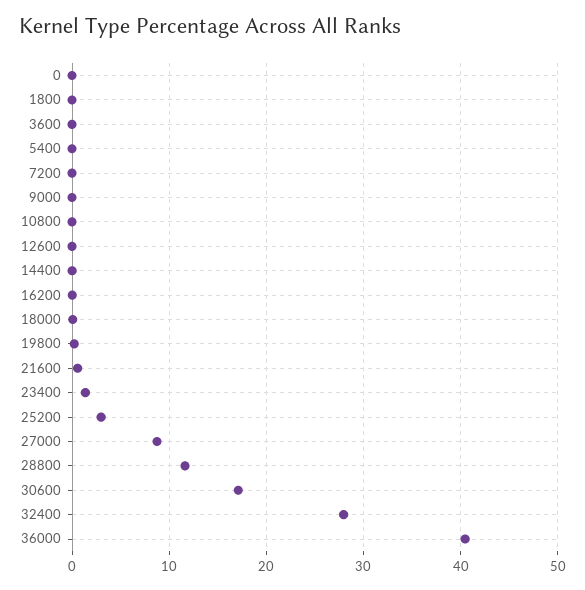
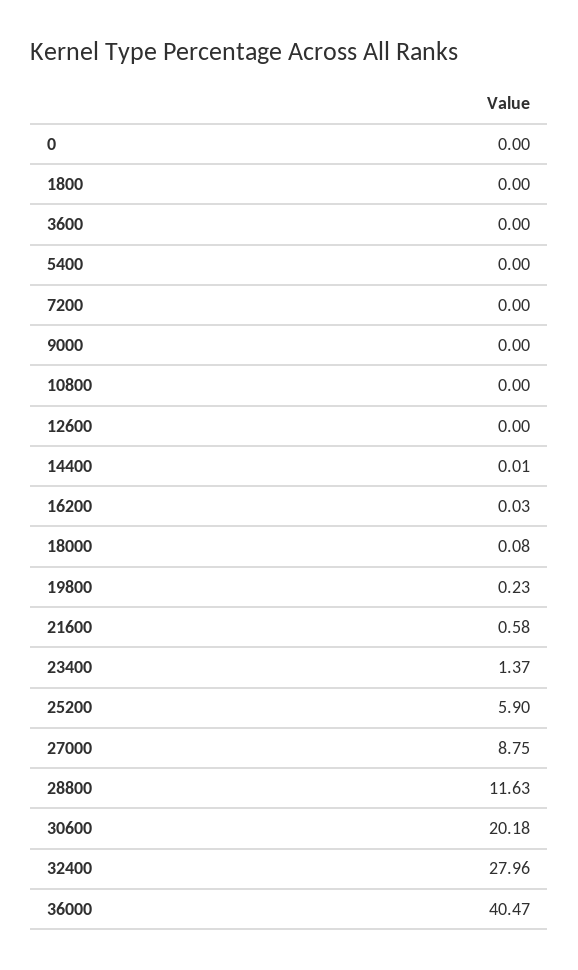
25200: 3 -> 5.9
30600: 17 -> 20.18

